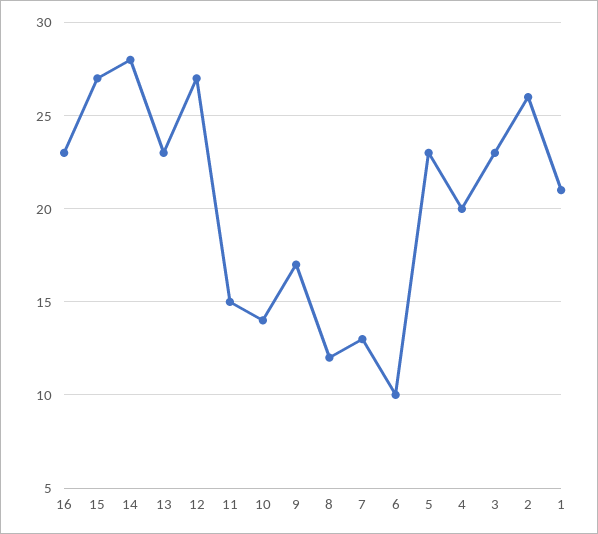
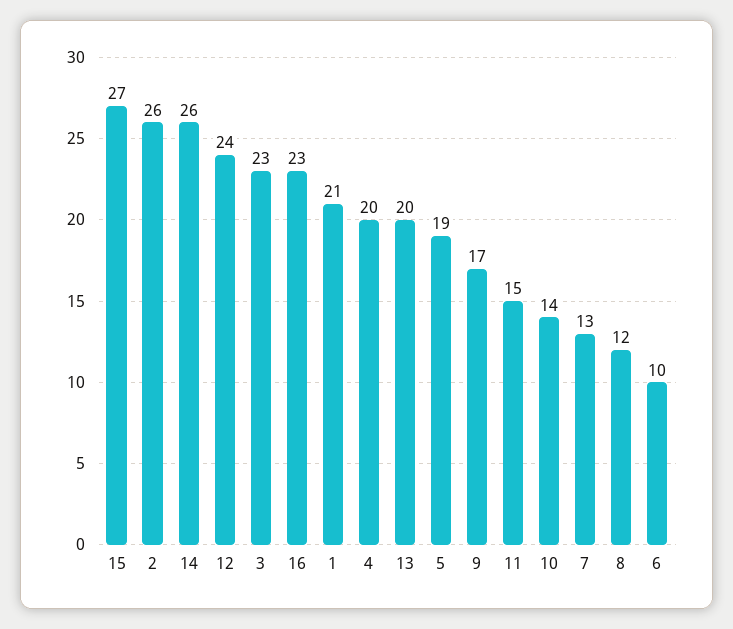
14: 28 -> 26
13: 23 -> 20
12: 27 -> 24
5: 23 -> 19

